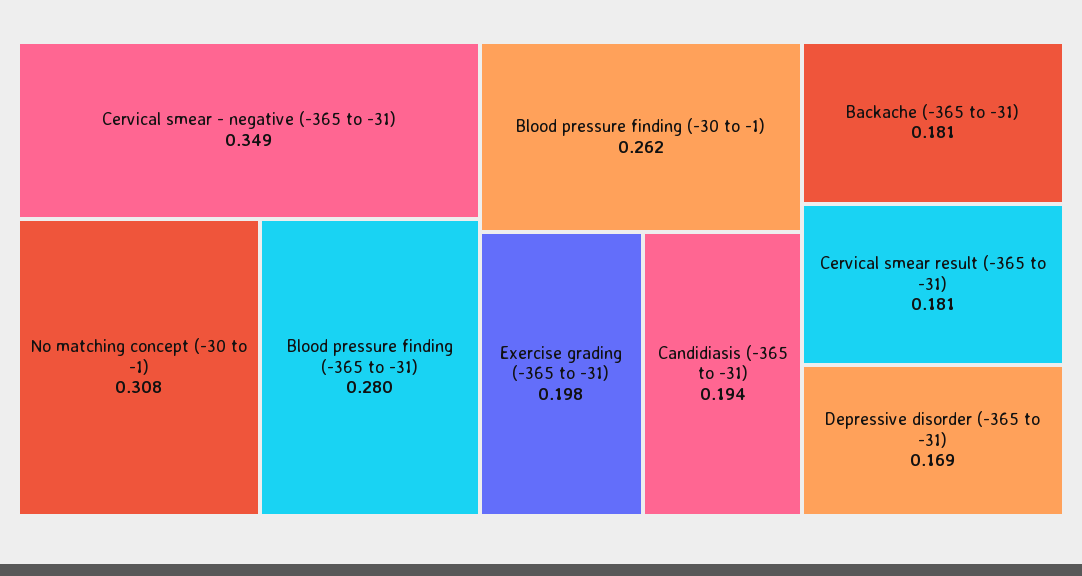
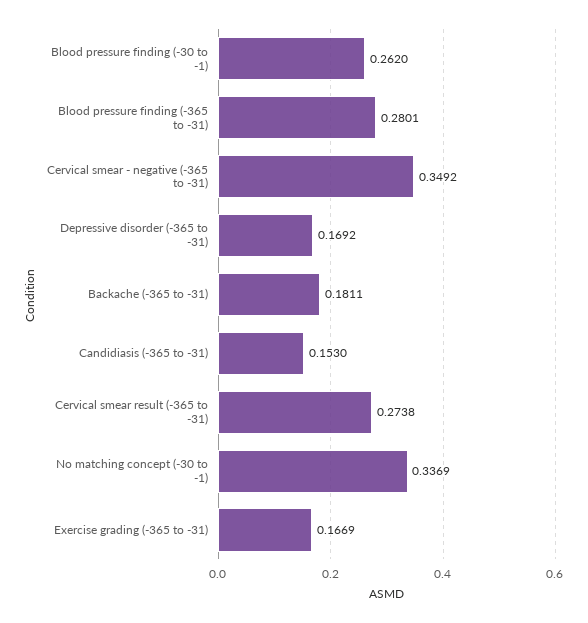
No matching concept (-30 to -1): 0.308 -> 0.3369
Exercise grading (-365 to -31): 0.198 -> 0.1669
Candidiasis (-365 to -31): 0.194 -> 0.153
Cervical smear result (-365 to -31): 0.181 -> 0.2738

